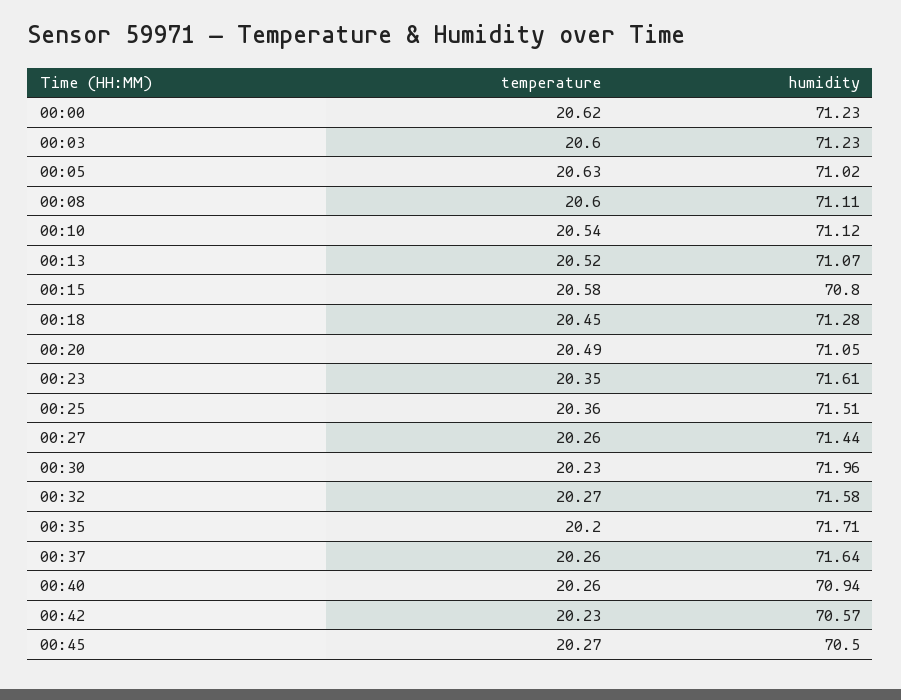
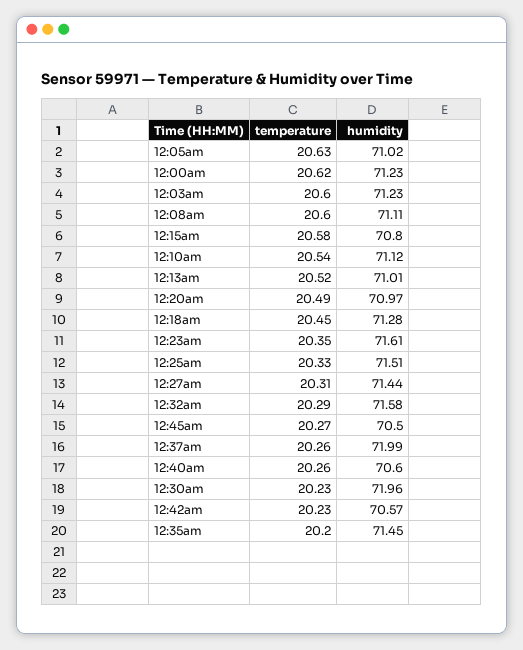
humidity, 00:13: 71.07 -> 71.01
humidity, 00:20: 71.05 -> 70.97
temperature, 00:25: 20.36 -> 20.33
temperature, 00:27: 20.26 -> 20.31
temperature, 00:32: 20.27 -> 20.29
humidity, 00:35: 71.71 -> 71.45
humidity, 00:37: 71.64 -> 71.99
humidity, 00:40: 70.94 -> 70.6

